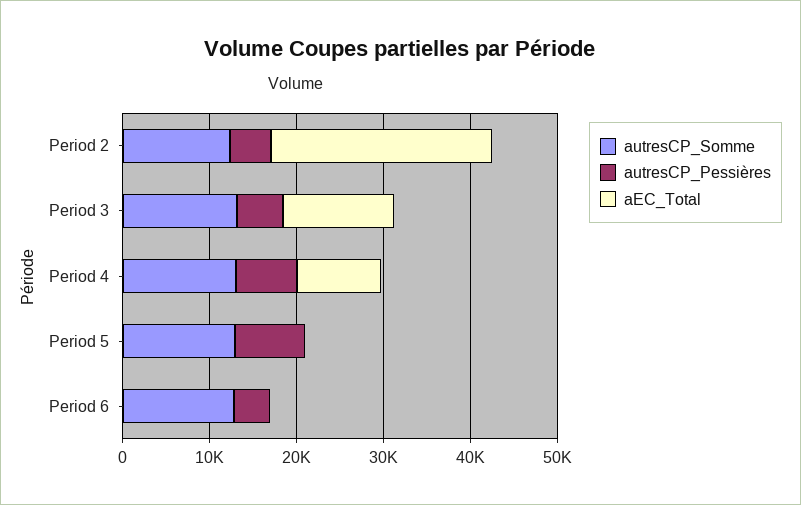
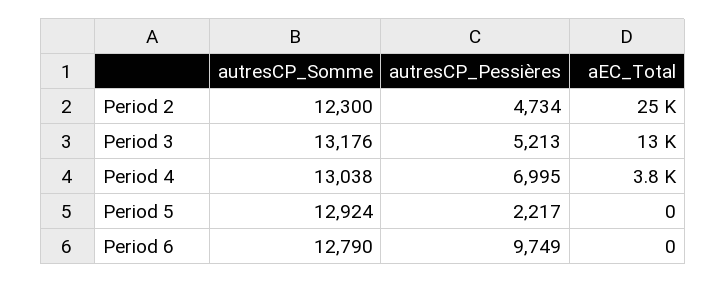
aEC_Total, Period 4: 10000 -> 3800
autresCP_Pessières, Period 5: 8000 -> 2217
autresCP_Pessières, Period 6: 4000 -> 9749

